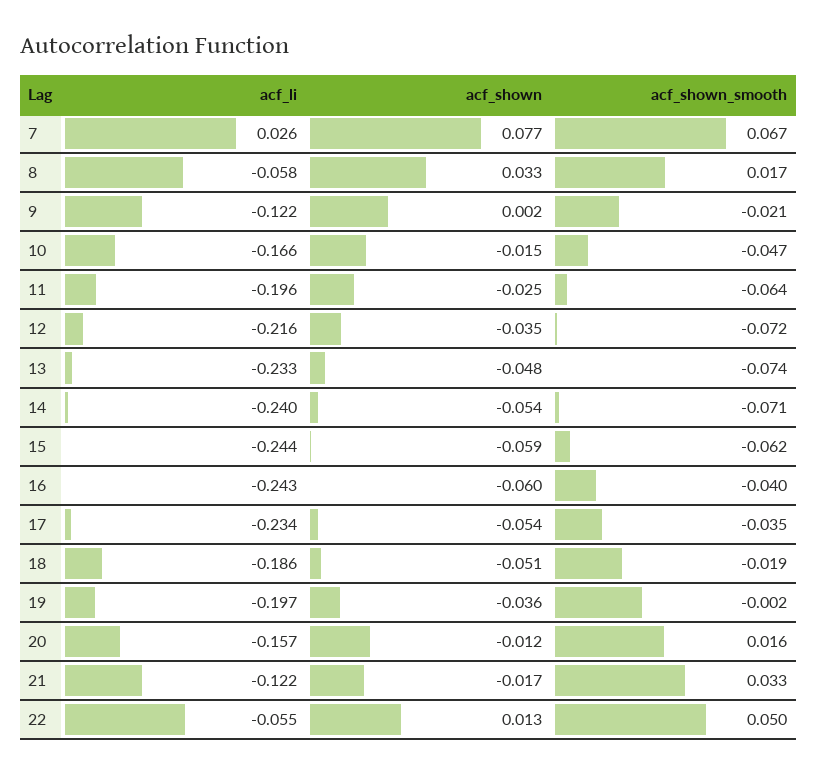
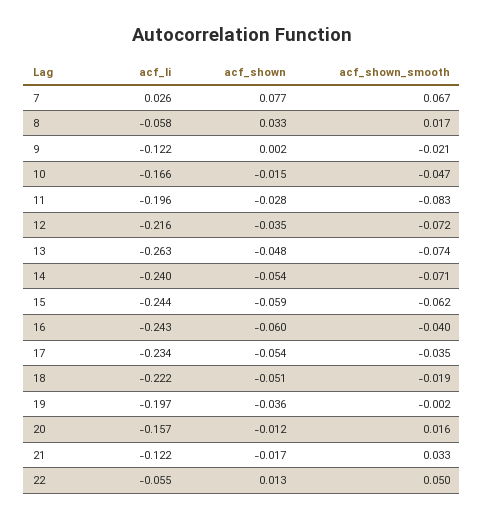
acf_shown, 11: -0.025 -> -0.028
acf_shown_smooth, 11: -0.064 -> -0.083
acf_li, 13: -0.233 -> -0.263
acf_li, 18: -0.186 -> -0.222

